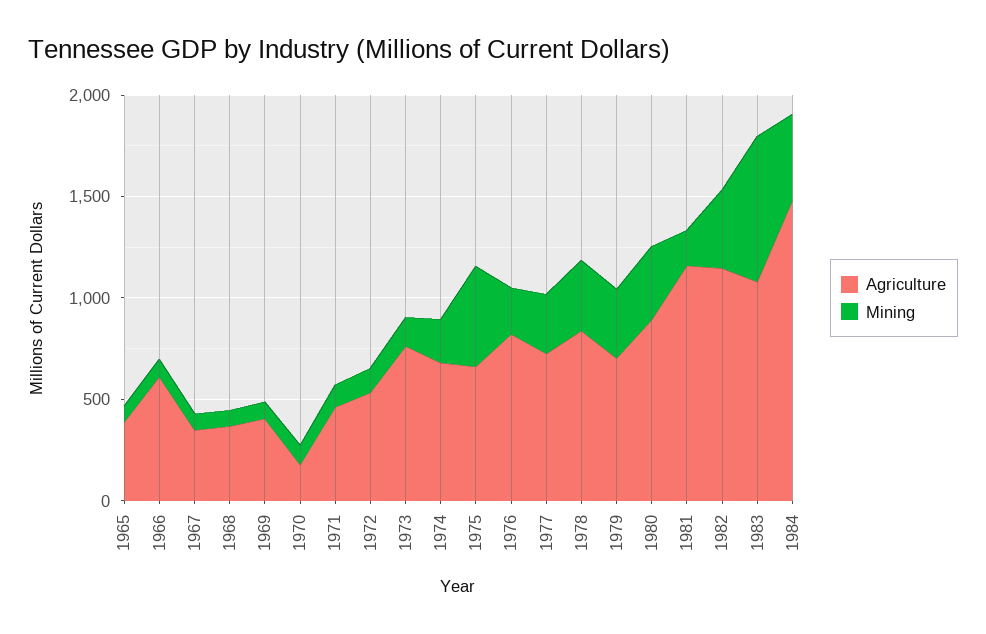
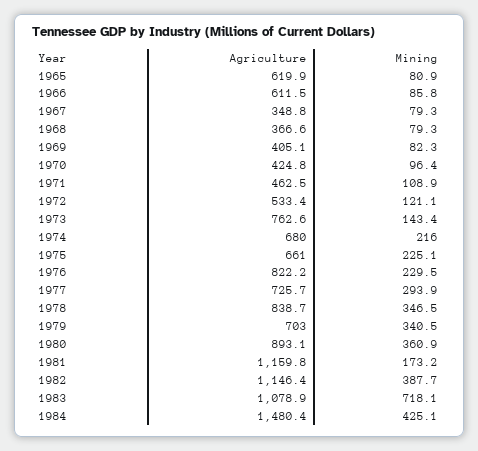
Agriculture, 1965: 400 -> 619.9
Agriculture, 1970: 200 -> 424.8
Mining, 1975: 500 -> 225.1

